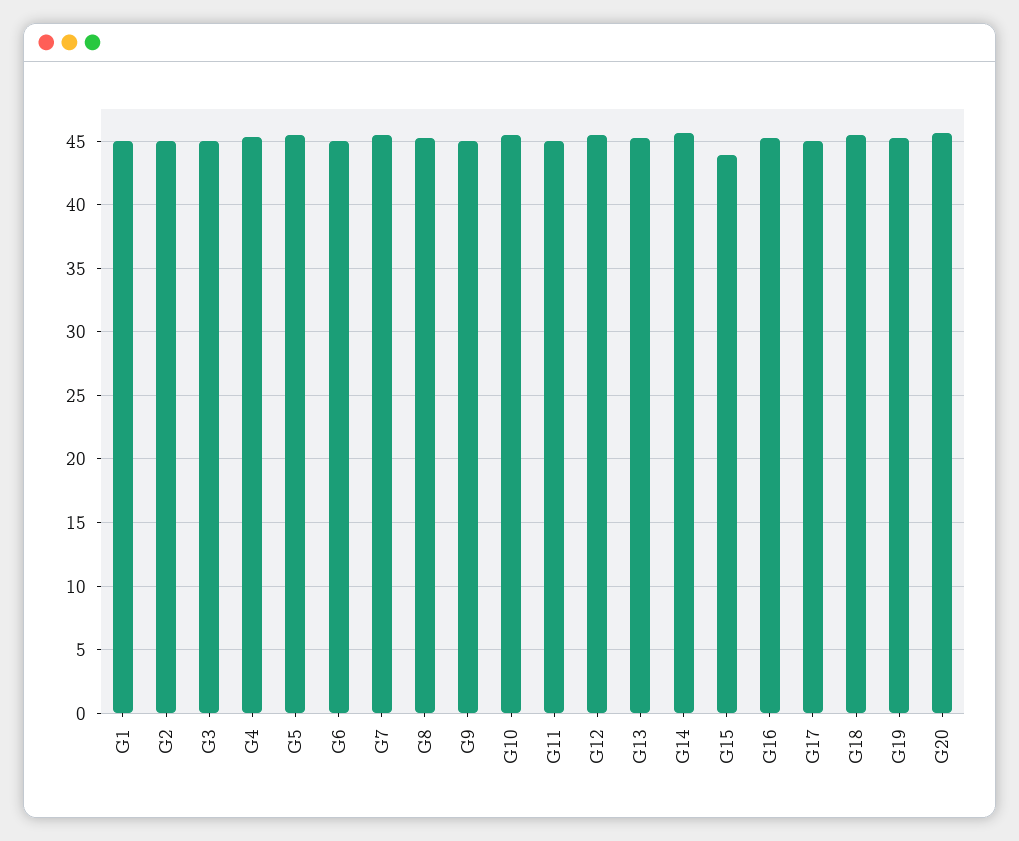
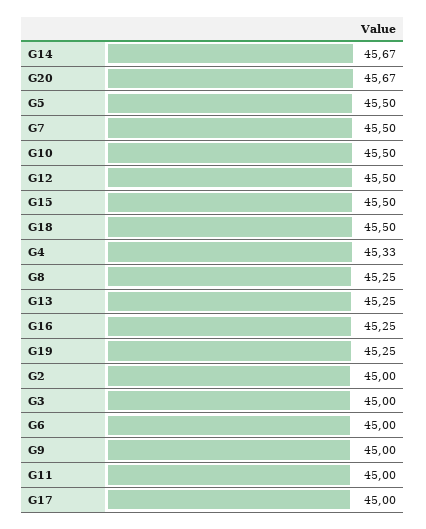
G1: 45 -> none
G15: 44 -> 45.5

